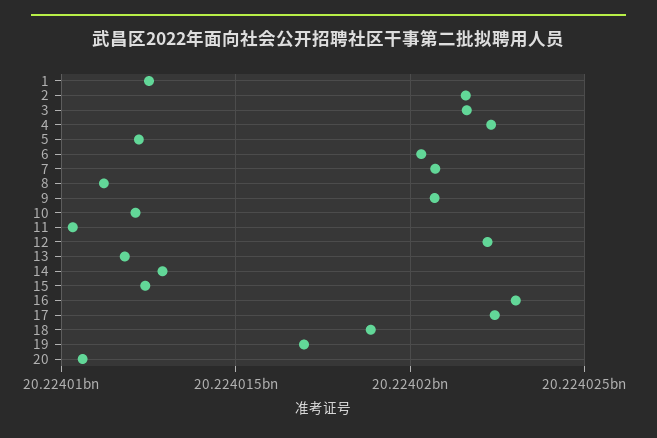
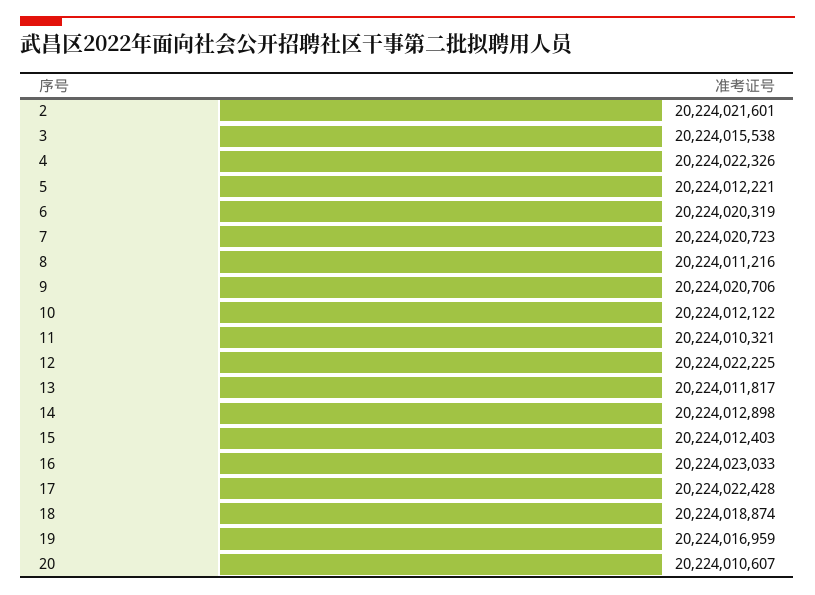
1: 20224012500 -> none
3: 20224021500 -> 20224015538

